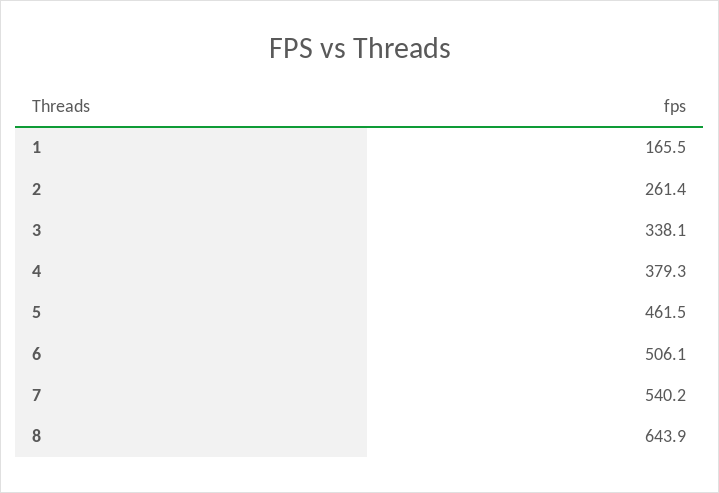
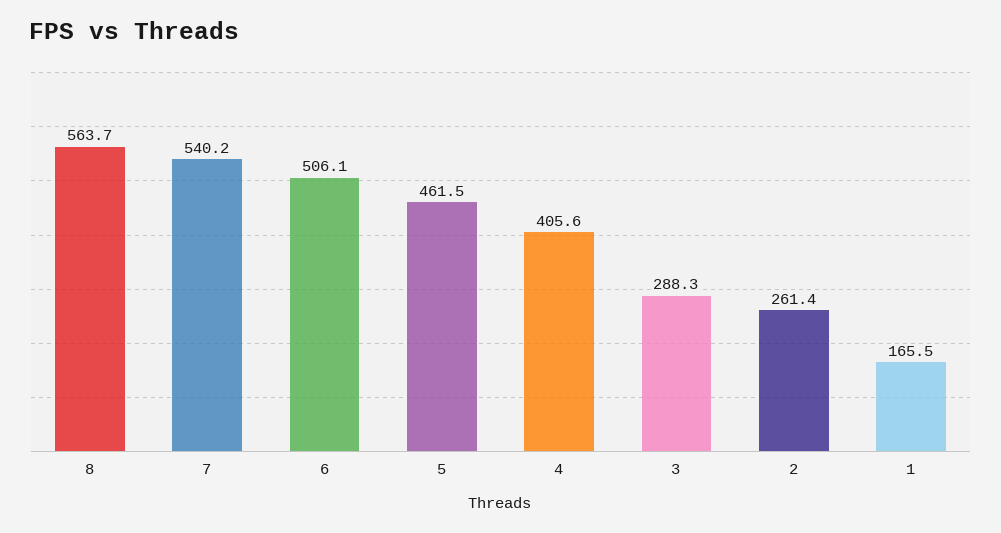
3: 338.1 -> 288.3
4: 379.3 -> 405.6
8: 643.9 -> 563.7

